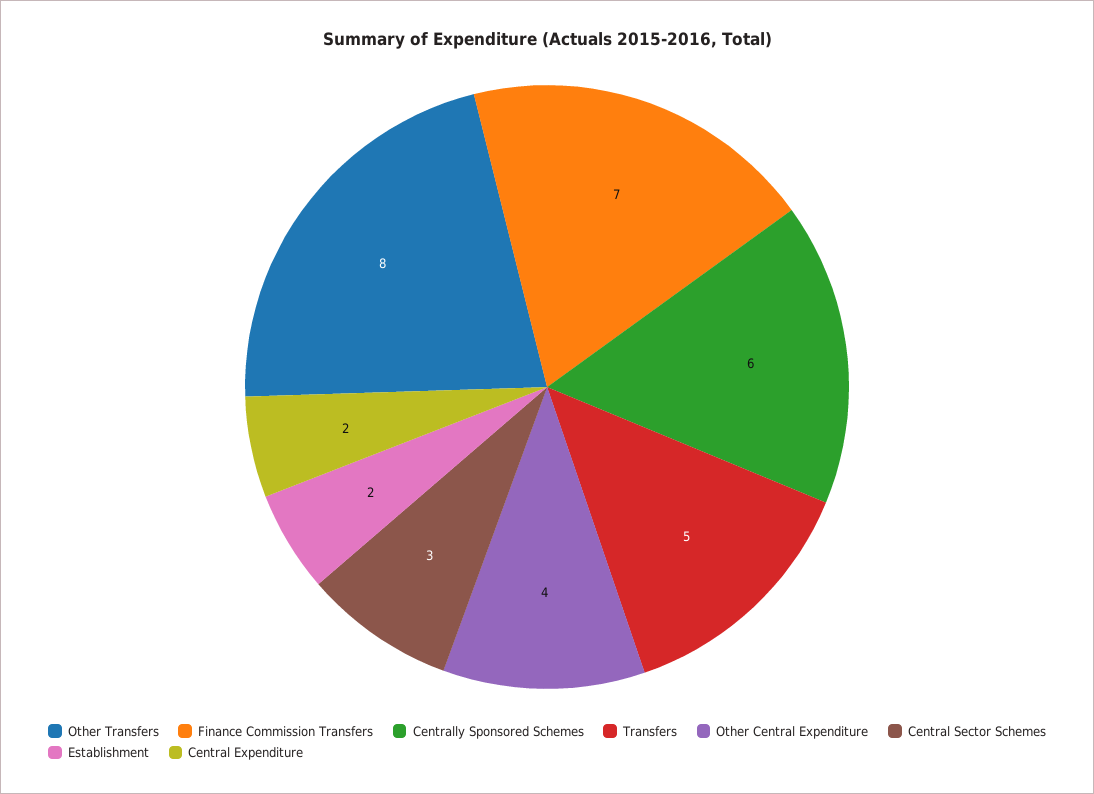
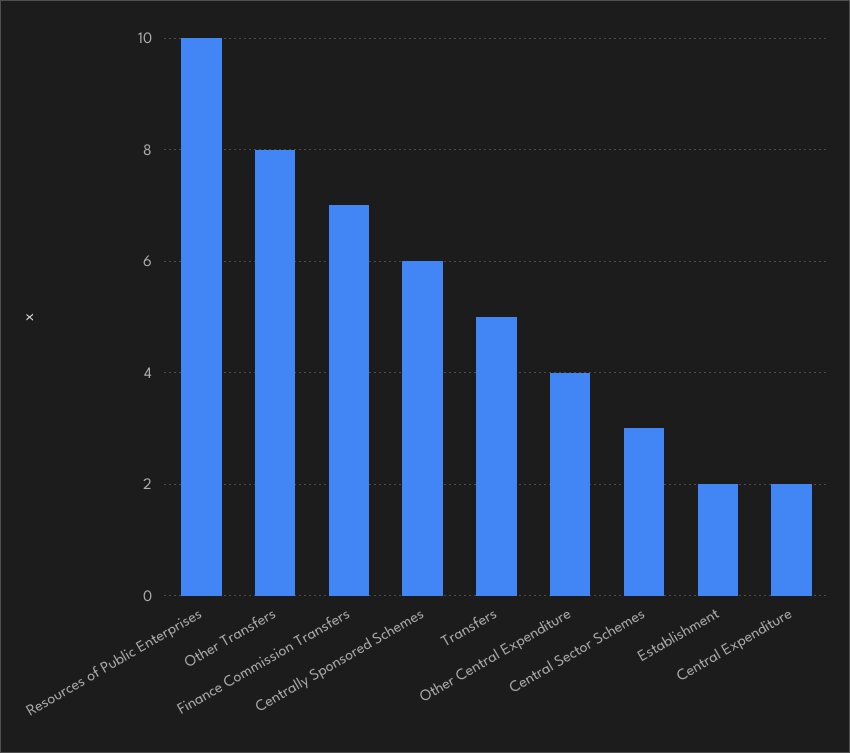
Resources of Public Enterprises: none -> 10

